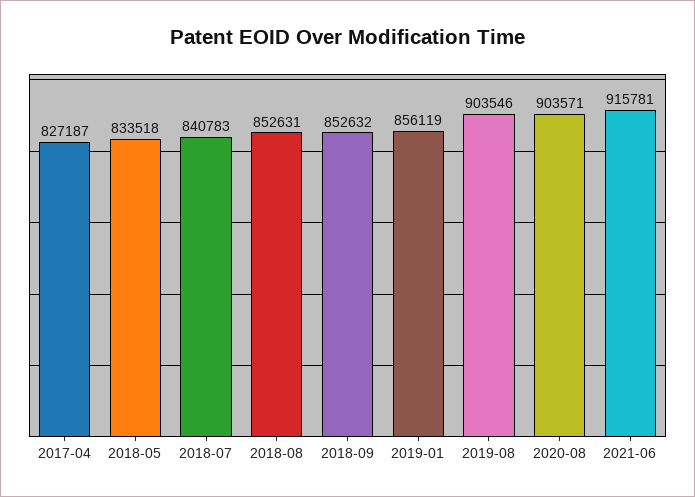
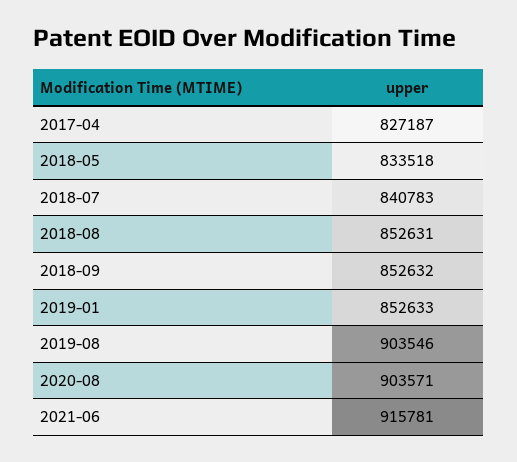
2019-01: 856119 -> 852633

